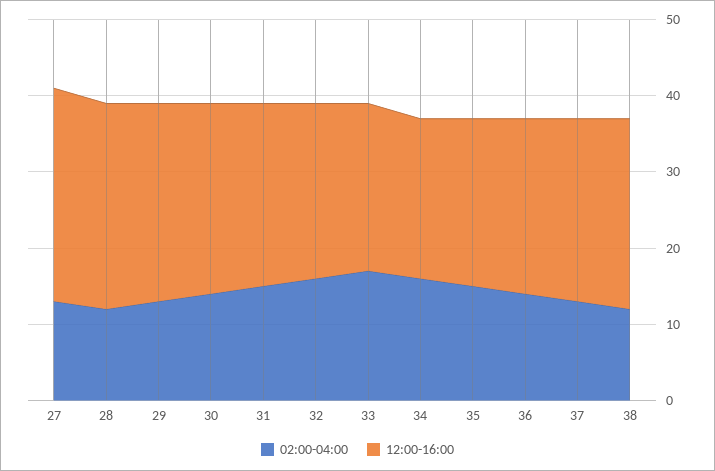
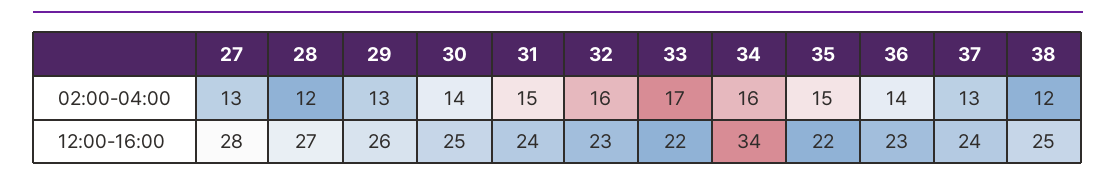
12:00-16:00, 34: 20 -> 34

